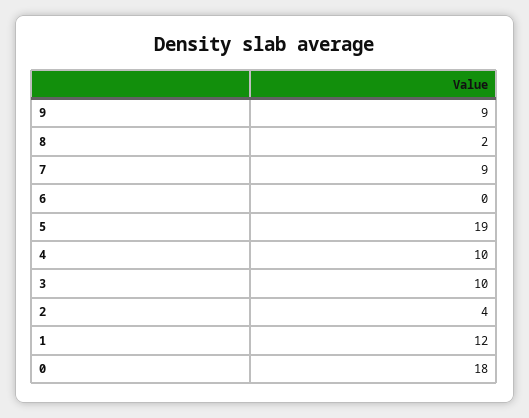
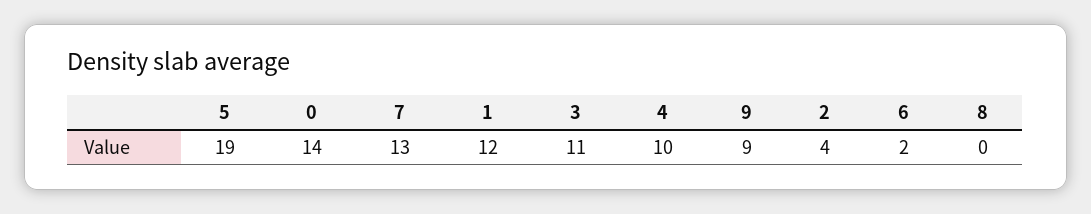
8: 2 -> 0
7: 9 -> 13
6: 0 -> 2
3: 10 -> 11
0: 18 -> 14

